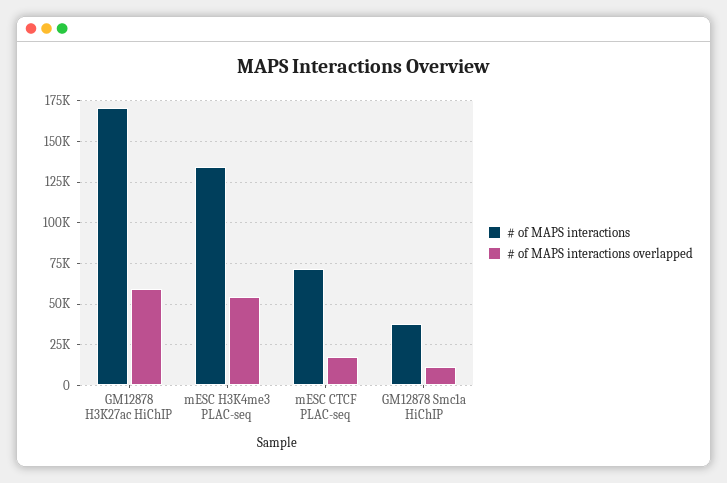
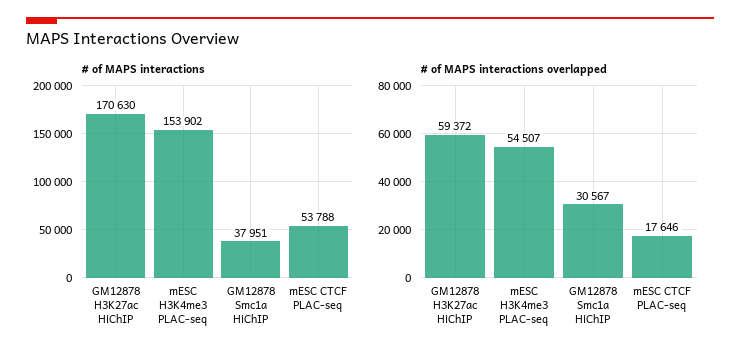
# of MAPS interactions, mESC H3K4me3 PLAC-seq: 135000 -> 153902
# of MAPS interactions, mESC CTCF PLAC-seq: 70000 -> 53788
# of MAPS interactions overlapped, GM12878 Smc1a HiChIP: 10000 -> 30567

